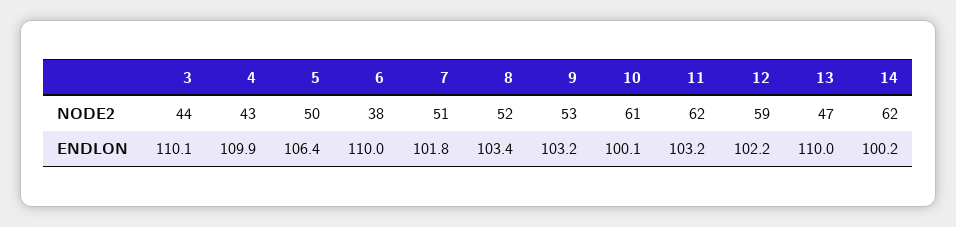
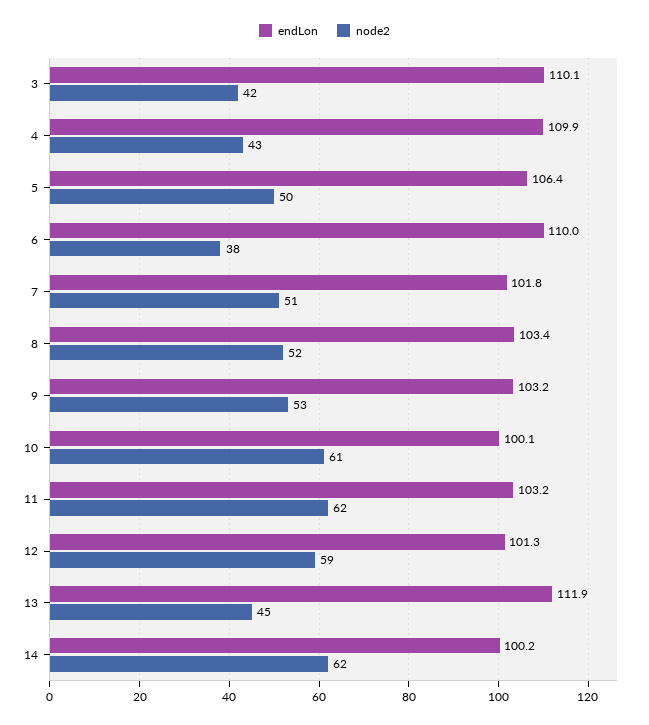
NODE2, 3: 44 -> 42
NODE2, 13: 47 -> 45
ENDLON, 12: 102.2 -> 101.3
ENDLON, 13: 110 -> 111.9

